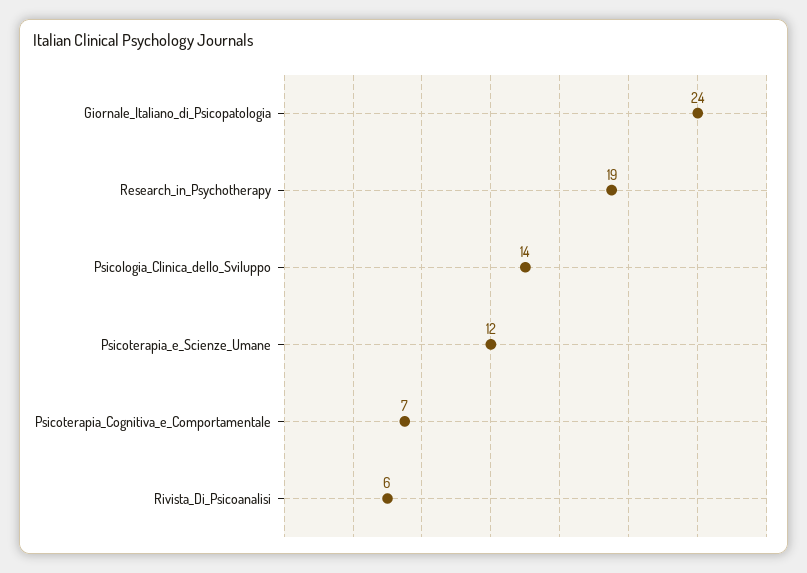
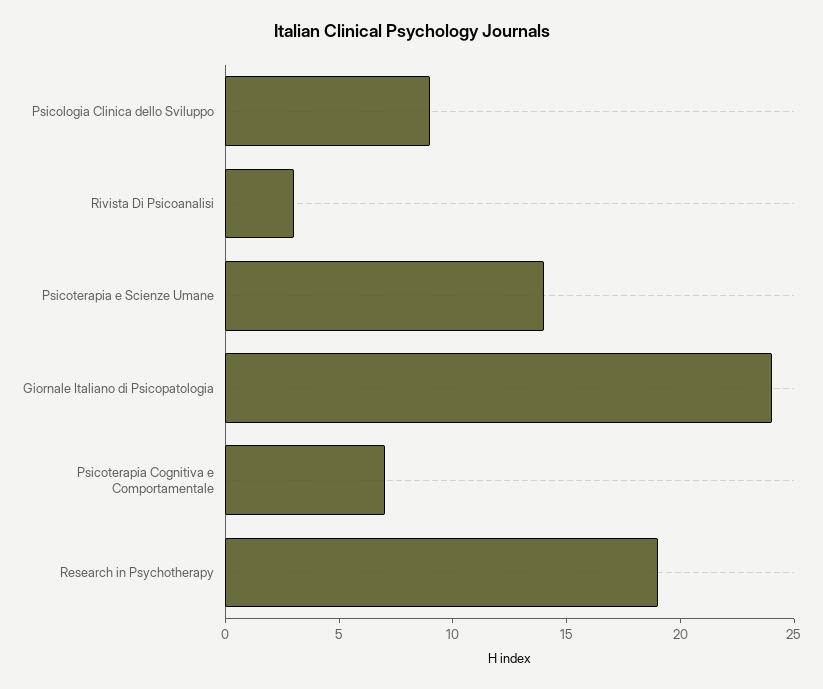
Psicologia_Clinica_dello_Sviluppo: 14 -> 9
Psicoterapia_e_Scienze_Umane: 12 -> 14
Rivista_Di_Psicoanalisi: 6 -> 3

